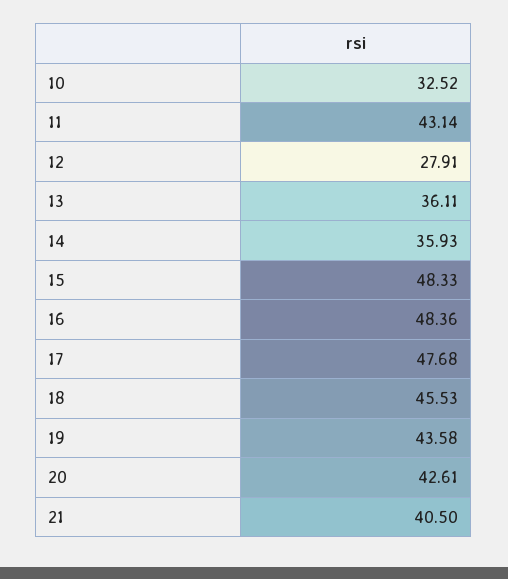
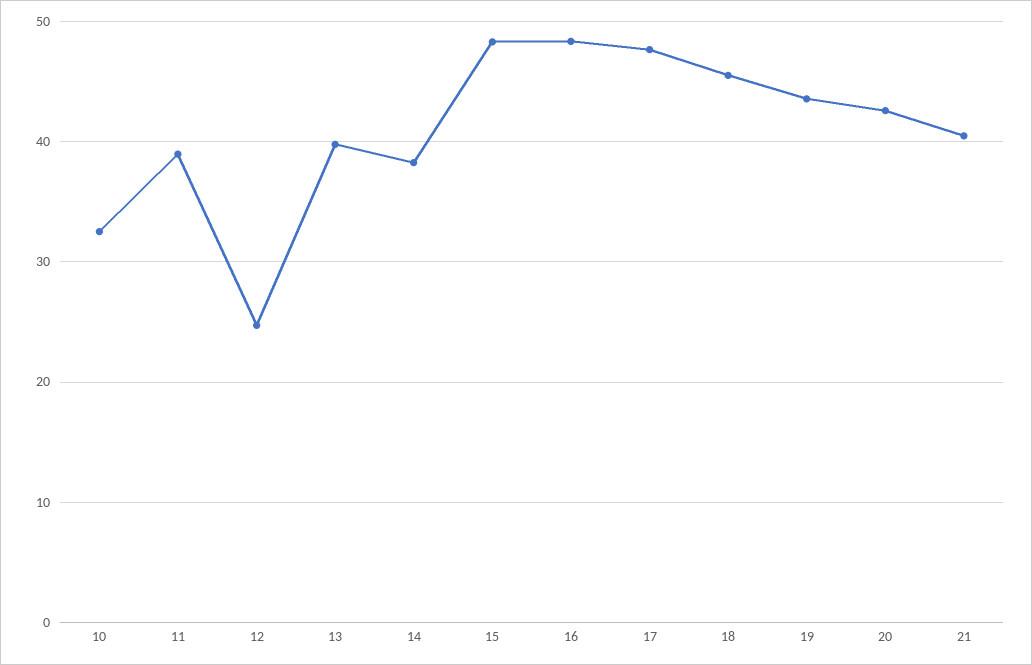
11: 43.14 -> 39
12: 27.91 -> 25
13: 36.11 -> 40
14: 35.93 -> 38

